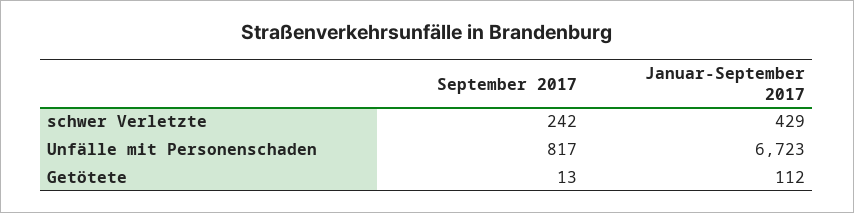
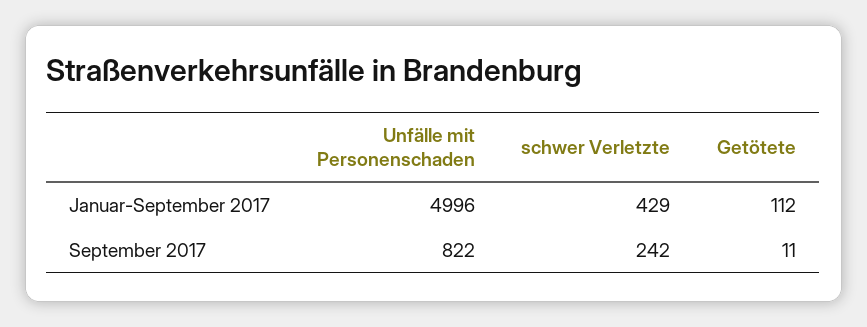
September 2017, Unfälle mit Personenschaden: 817 -> 822
Januar-September 2017, Unfälle mit Personenschaden: 6723 -> 4996
September 2017, Getötete: 13 -> 11

